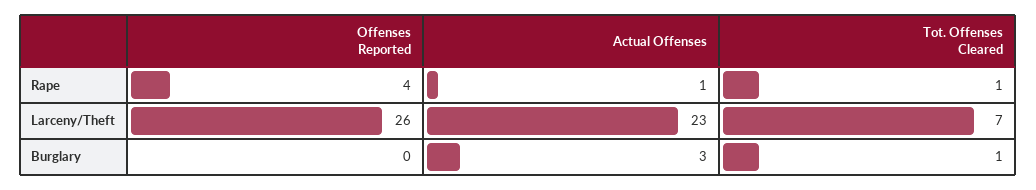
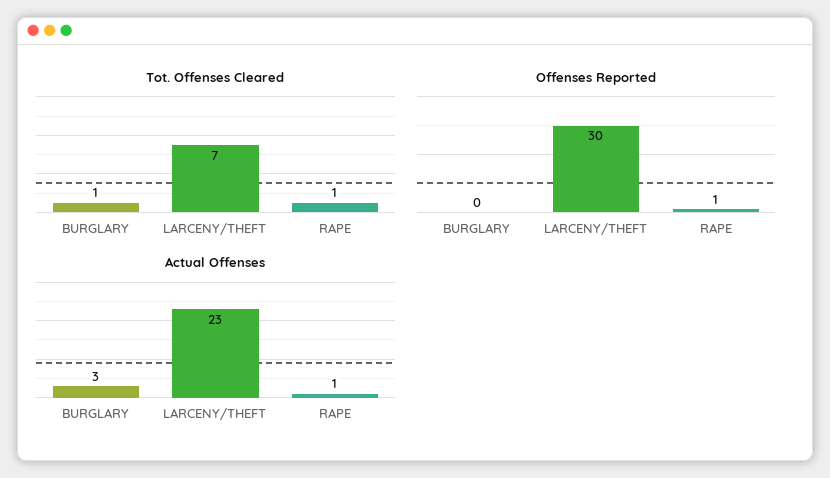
Offenses Reported, Rape: 4 -> 1
Offenses Reported, Larceny/Theft: 26 -> 30

